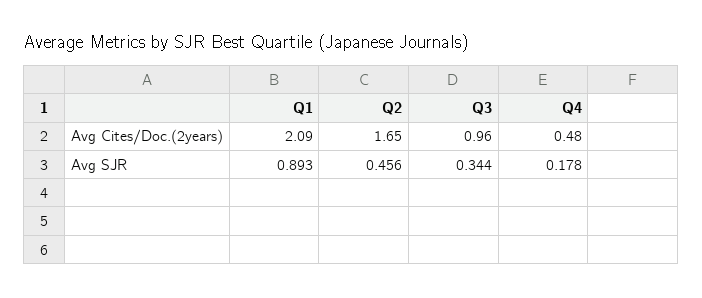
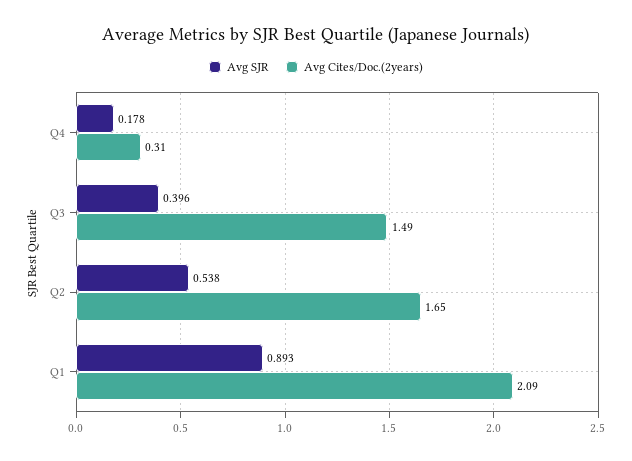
Avg Cites/Doc.(2years), Q3: 0.96 -> 1.49
Avg Cites/Doc.(2years), Q4: 0.48 -> 0.31
Avg SJR, Q2: 0.456 -> 0.538
Avg SJR, Q3: 0.344 -> 0.396

